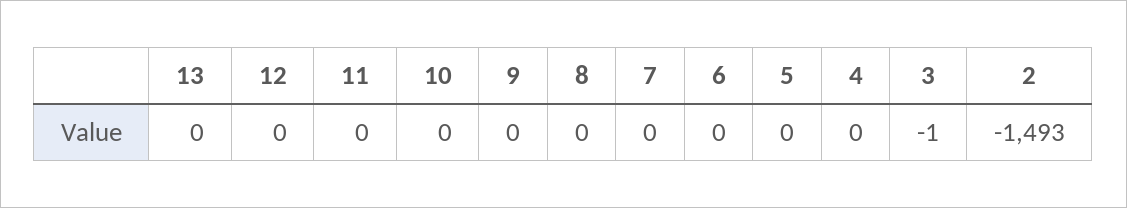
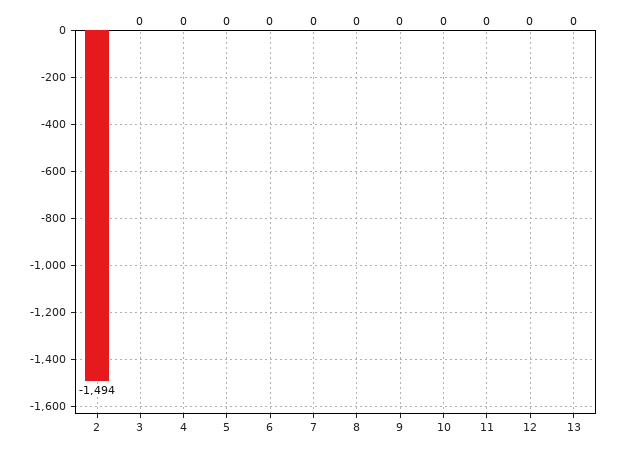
3: -1 -> 0
2: -1493 -> -1494

